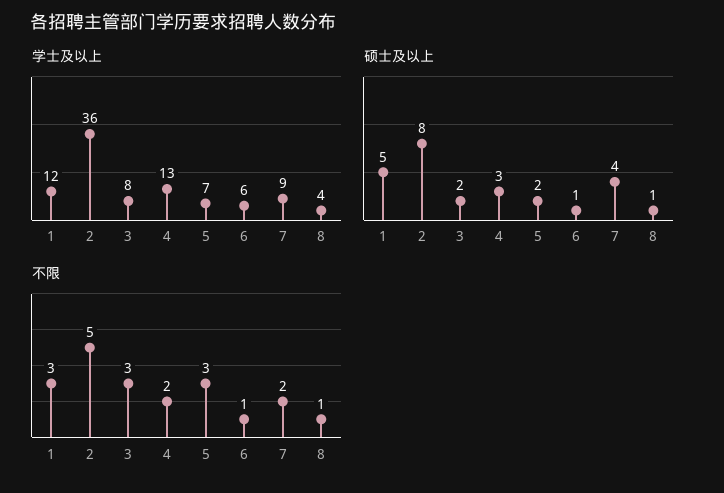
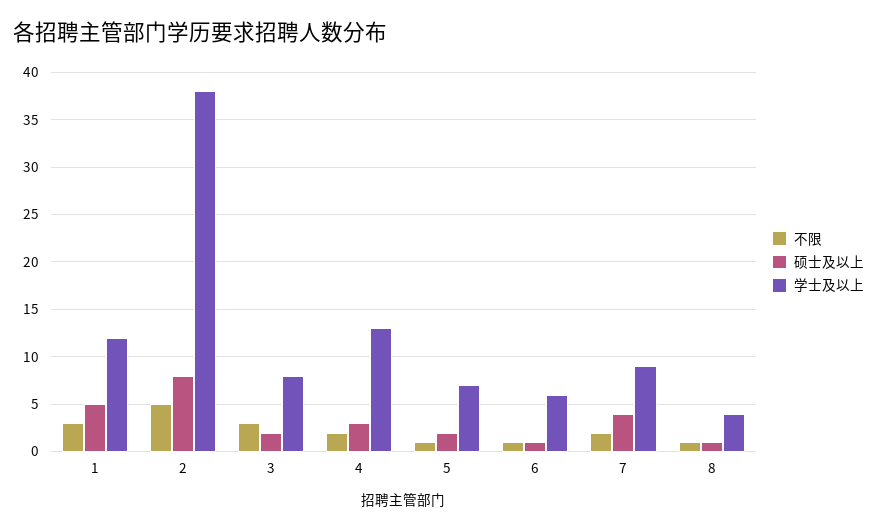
学士及以上, 2: 36 -> 38
不限, 5: 3 -> 1

